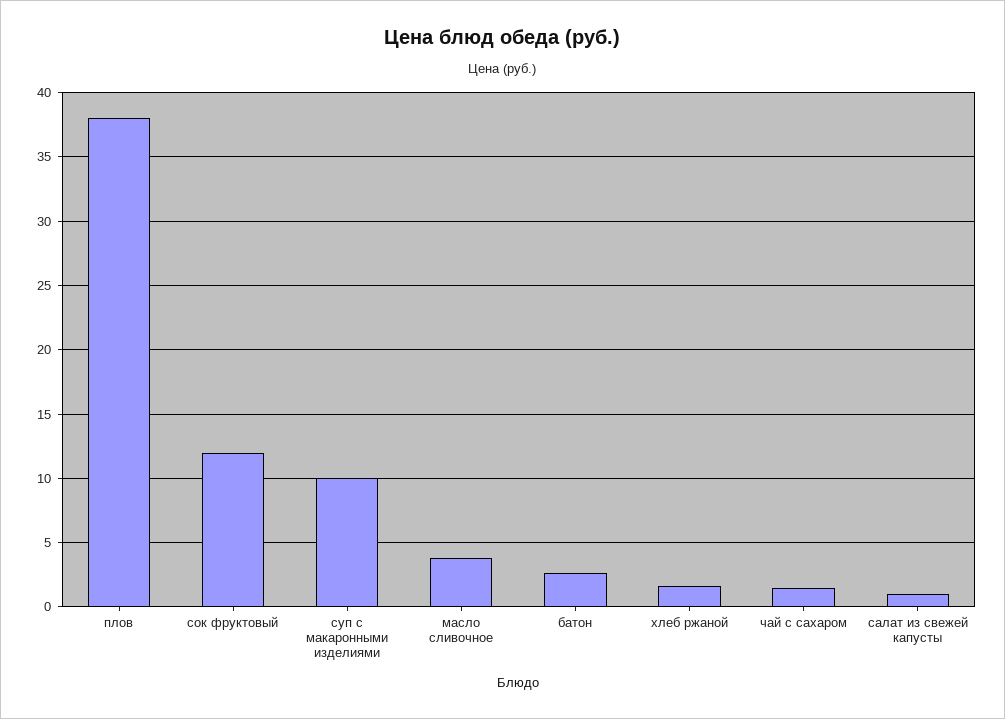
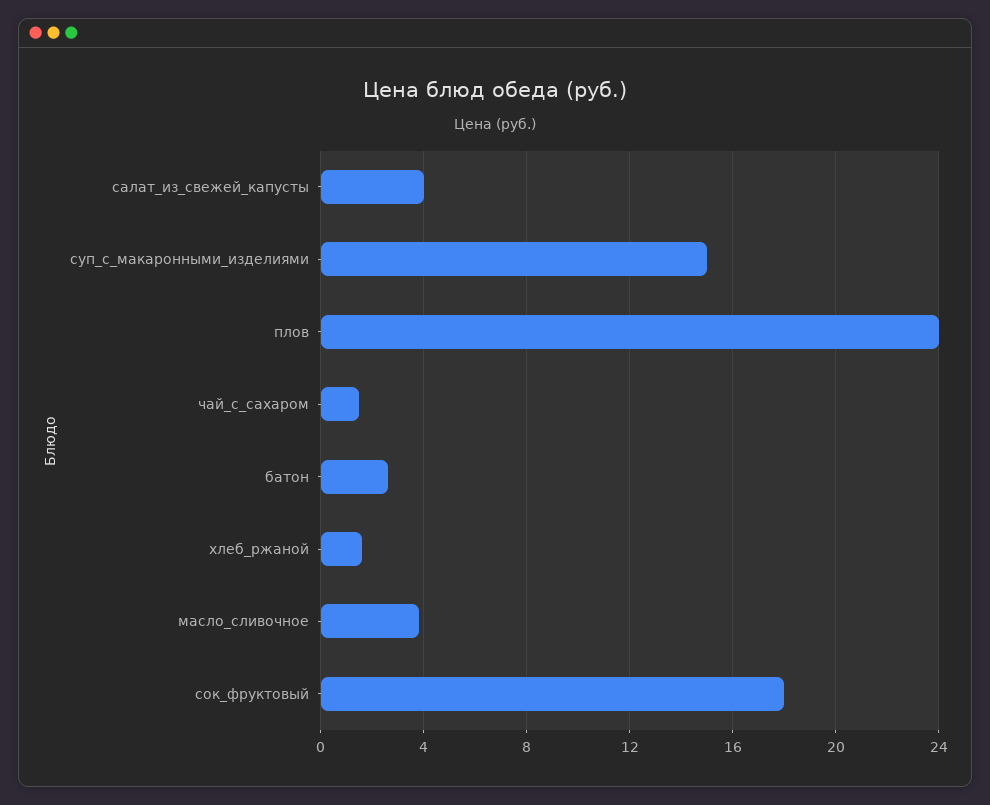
плов: 38 -> 24
сок фруктовый: 12 -> 18
суп с макаронными изделиями: 10 -> 15
салат из свежей капусты: 1 -> 4

